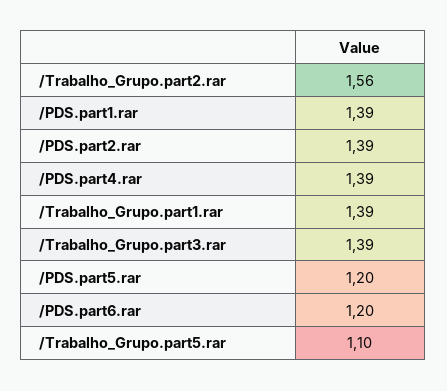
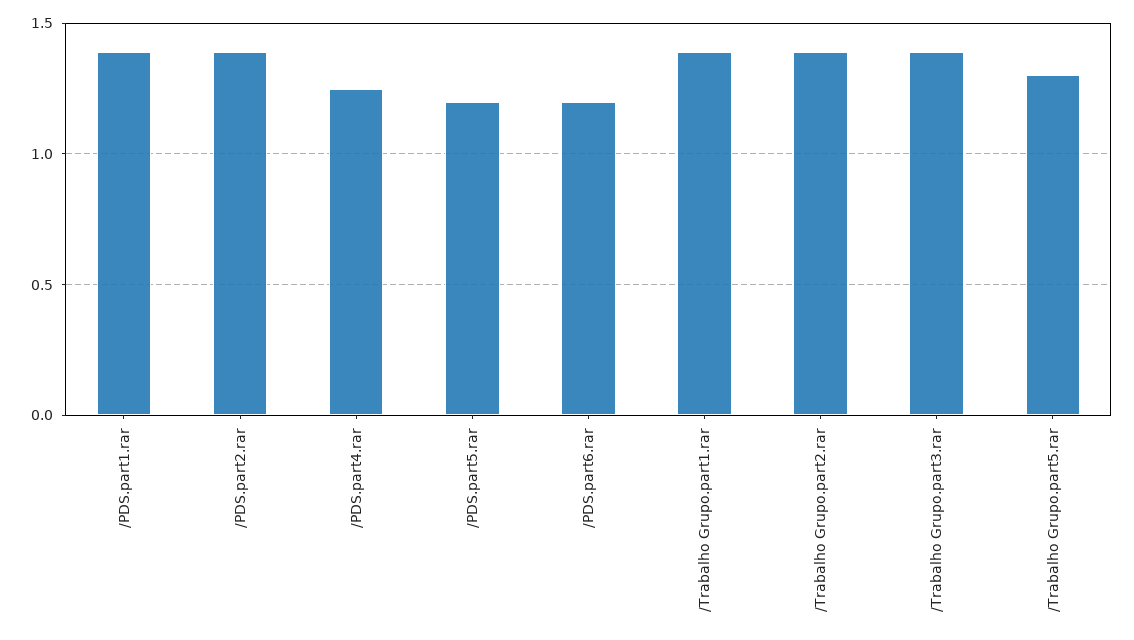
/Trabalho_Grupo.part2.rar: 1.56 -> 1.4
/PDS.part4.rar: 1.39 -> 1.25
/Trabalho_Grupo.part5.rar: 1.1 -> 1.3

